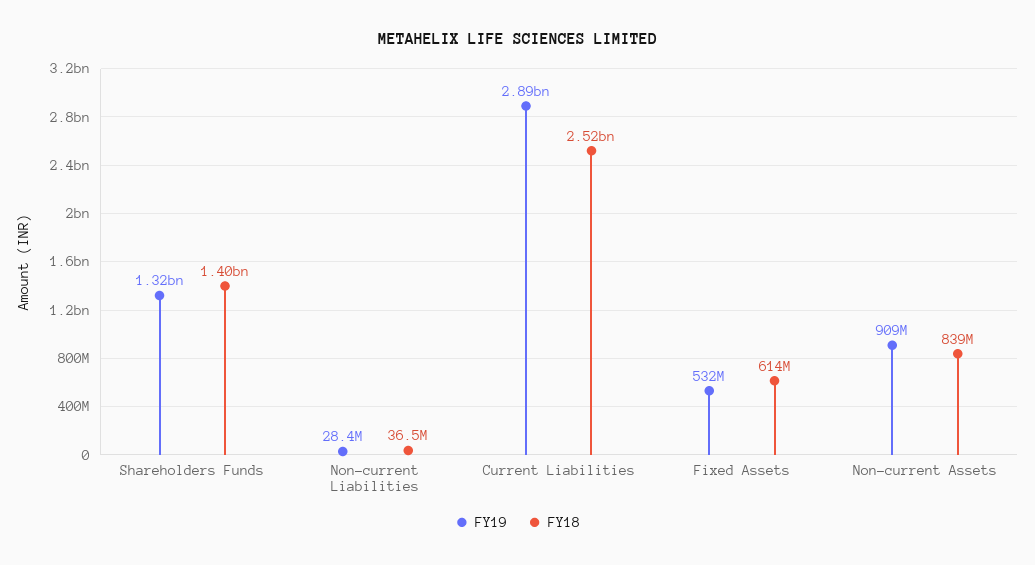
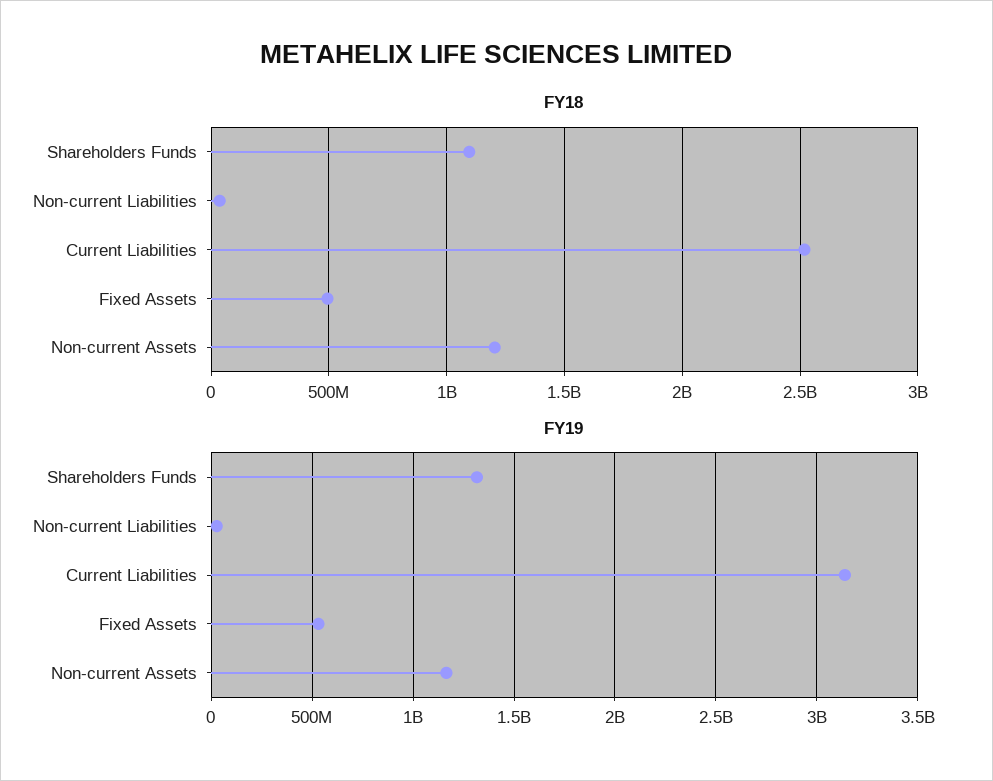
FY18, Shareholders Funds: 1400000000 -> 1100000000
FY19, Current Liabilities: 2890000000 -> 3150000000
FY18, Fixed Assets: 614000000 -> 500000000
FY19, Non-current Assets: 909000000 -> 1150000000
FY18, Non-current Assets: 839000000 -> 1200000000

